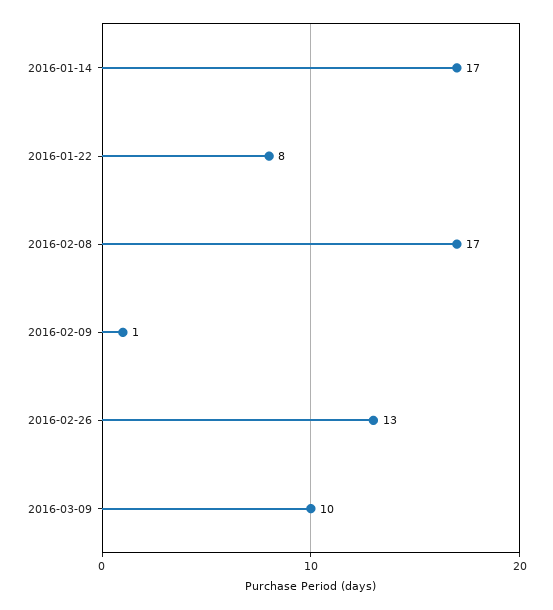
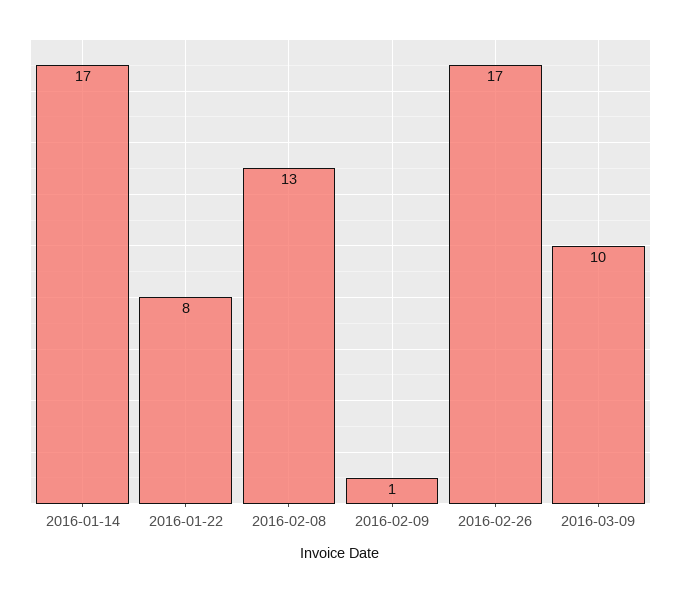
2016-02-08: 17 -> 13
2016-02-26: 13 -> 17

